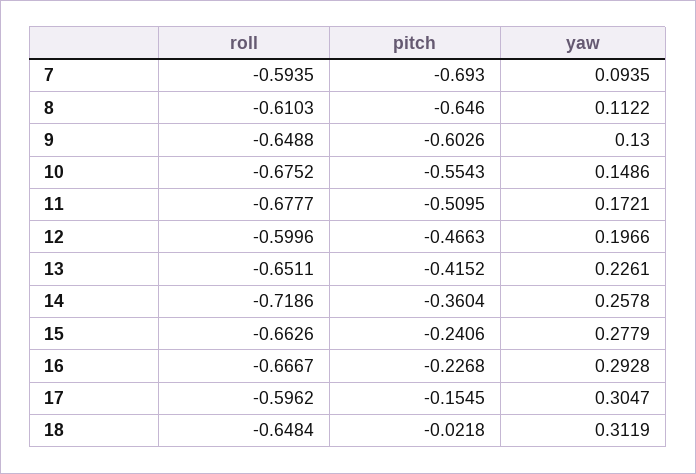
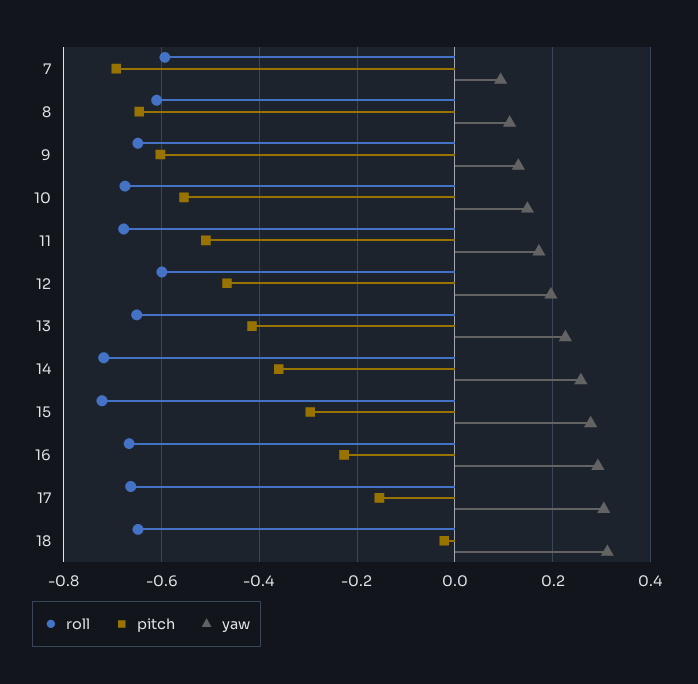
roll, 15: -0.6626 -> -0.72
pitch, 15: -0.2406 -> -0.3
roll, 17: -0.5962 -> -0.66

